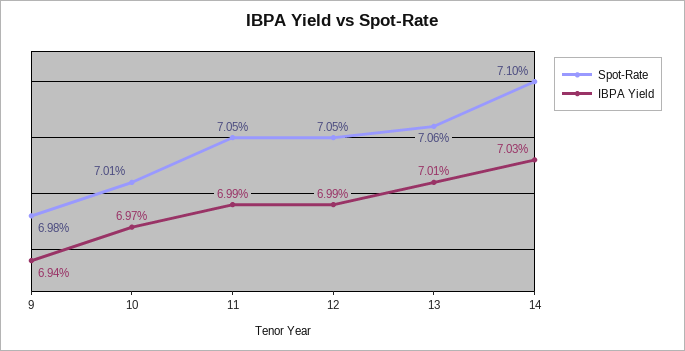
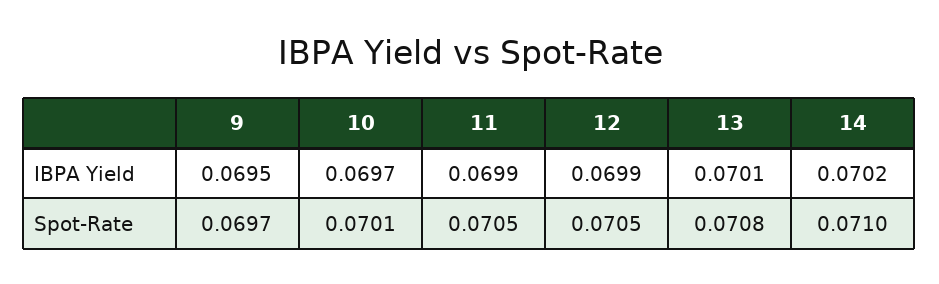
Spot-Rate, 9: 0.0698 -> 0.0697
IBPA Yield, 9: 0.0694 -> 0.0695
Spot-Rate, 13: 0.0706 -> 0.0708
IBPA Yield, 14: 0.0703 -> 0.0702

